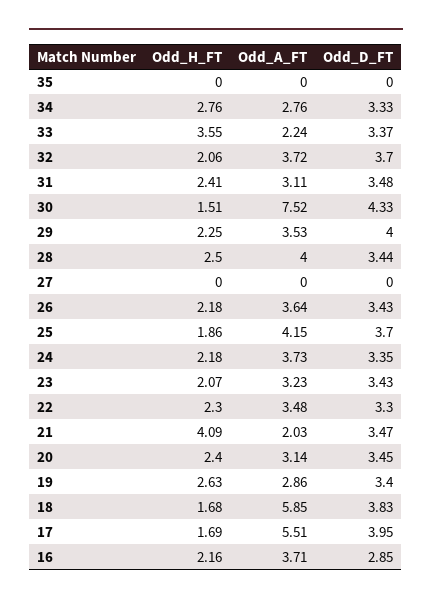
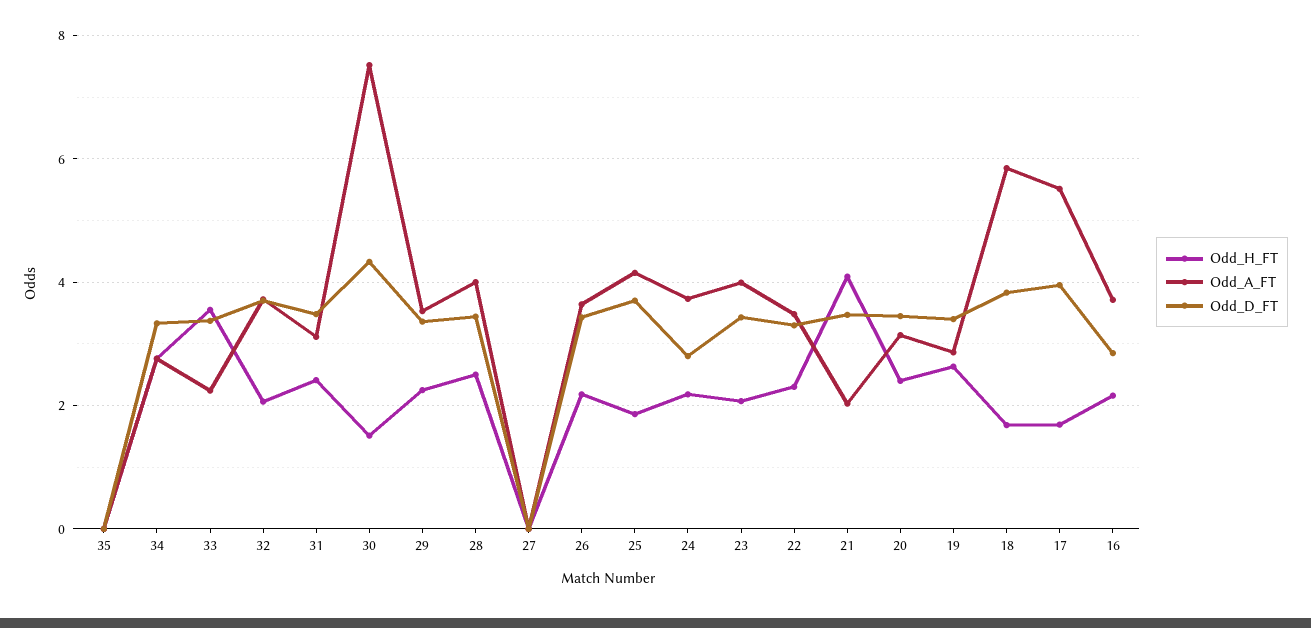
Odd_D_FT, 29: 4 -> 3.4
Odd_D_FT, 24: 3.35 -> 2.8
Odd_A_FT, 23: 3.23 -> 4

